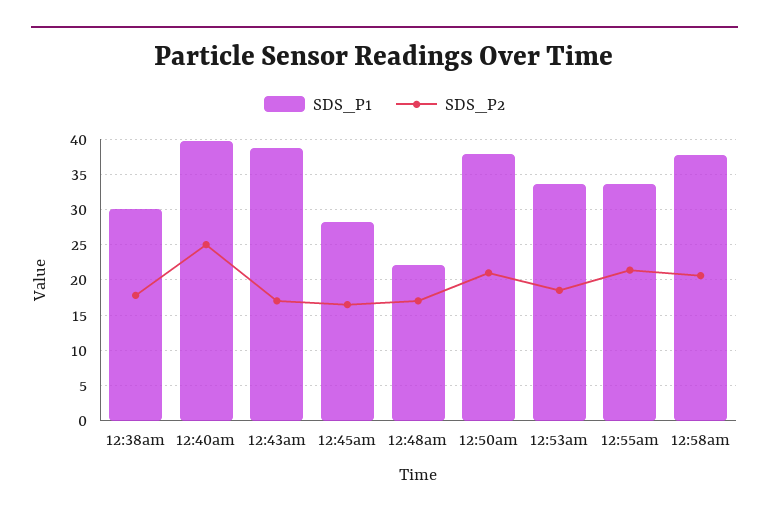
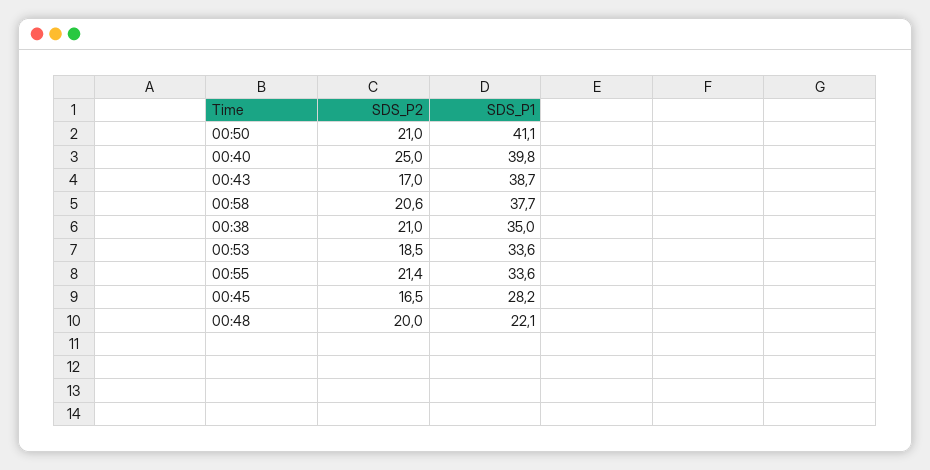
SDS_P1, 12:38am: 30 -> 35
SDS_P2, 12:38am: 18 -> 21
SDS_P2, 12:48am: 17 -> 20
SDS_P1, 12:50am: 38 -> 41.1

